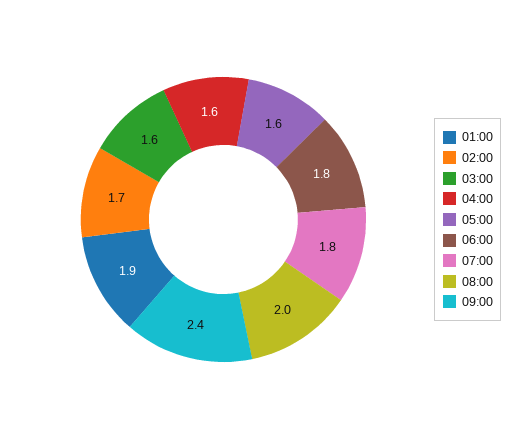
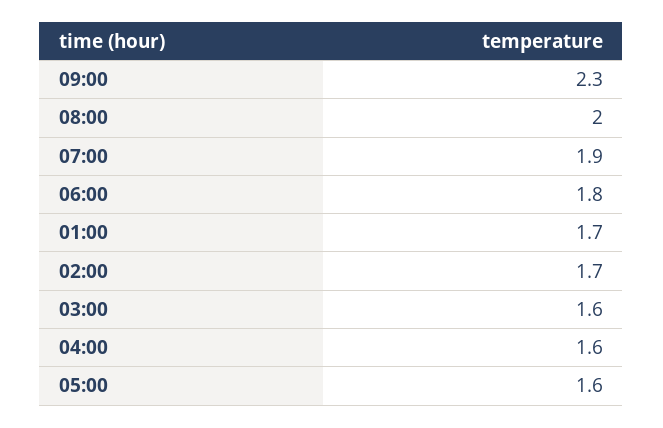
01:00: 1.9 -> 1.7
07:00: 1.8 -> 1.9
09:00: 2.4 -> 2.3

